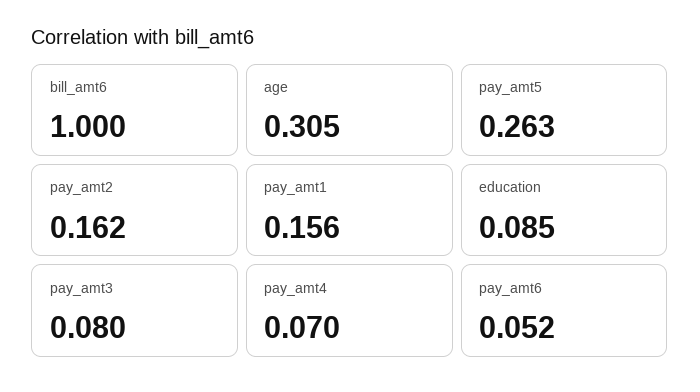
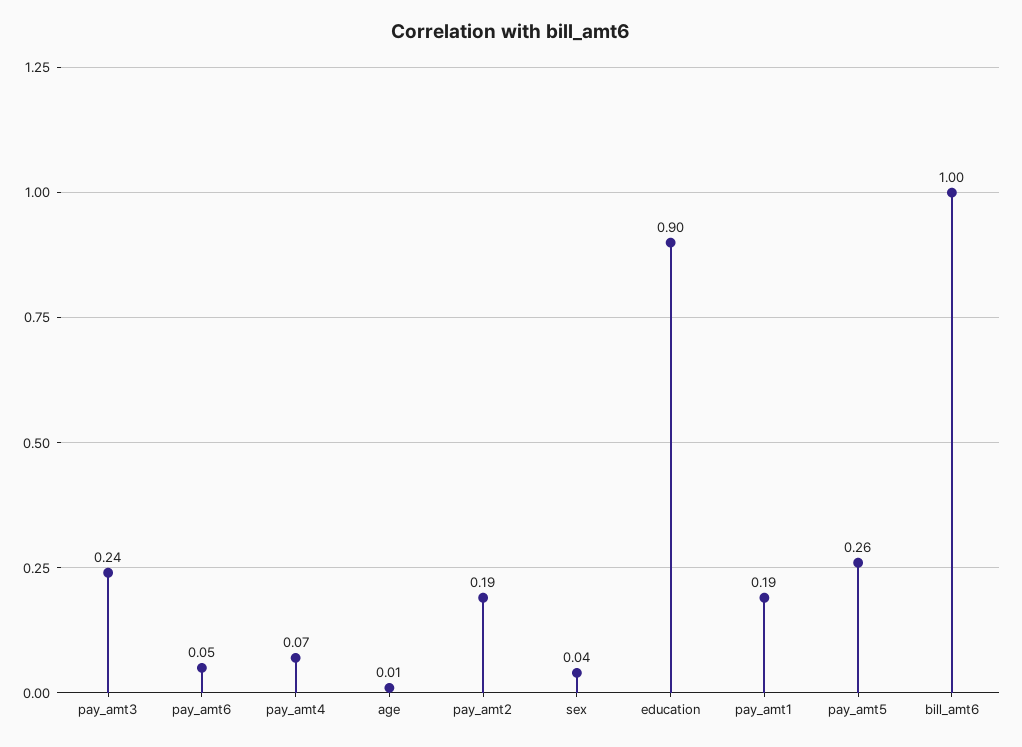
age: 0.305 -> 0.01
pay_amt2: 0.162 -> 0.19
pay_amt1: 0.156 -> 0.19
education: 0.085 -> 0.9
pay_amt3: 0.08 -> 0.24
sex: none -> 0.04

